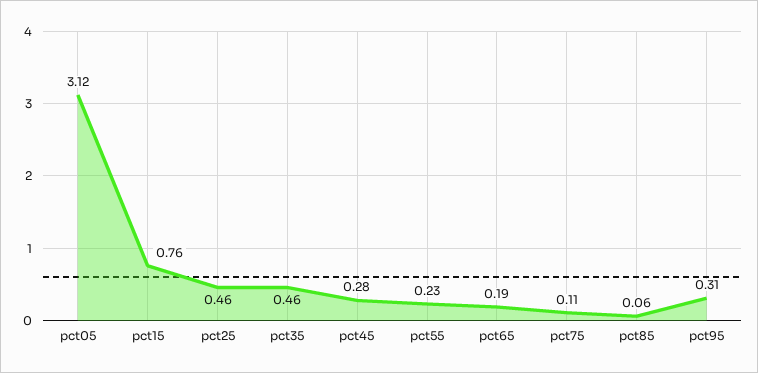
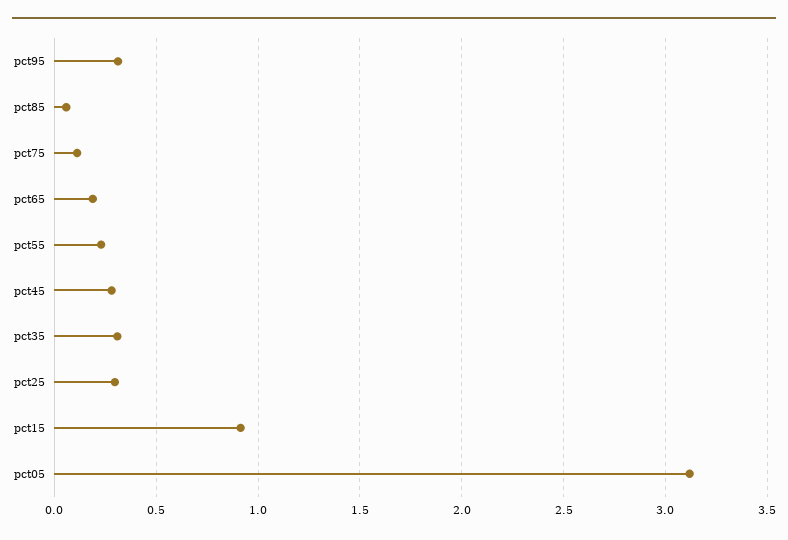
pct15: 0.76 -> 0.9
pct25: 0.46 -> 0.3
pct35: 0.46 -> 0.3

